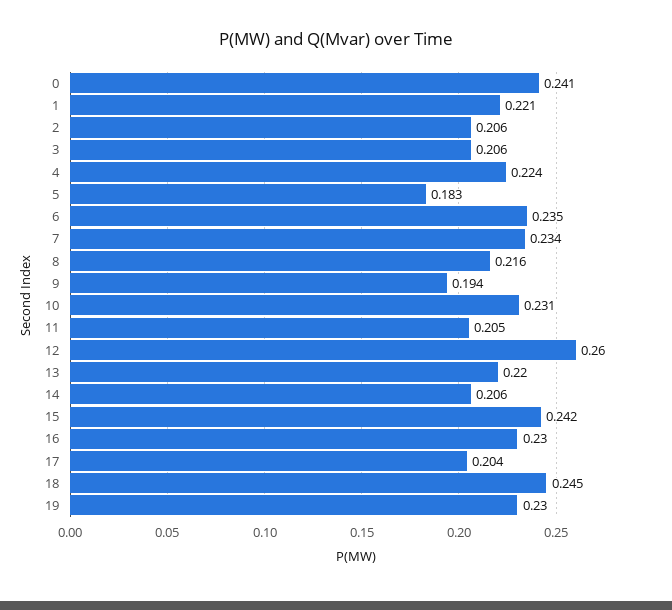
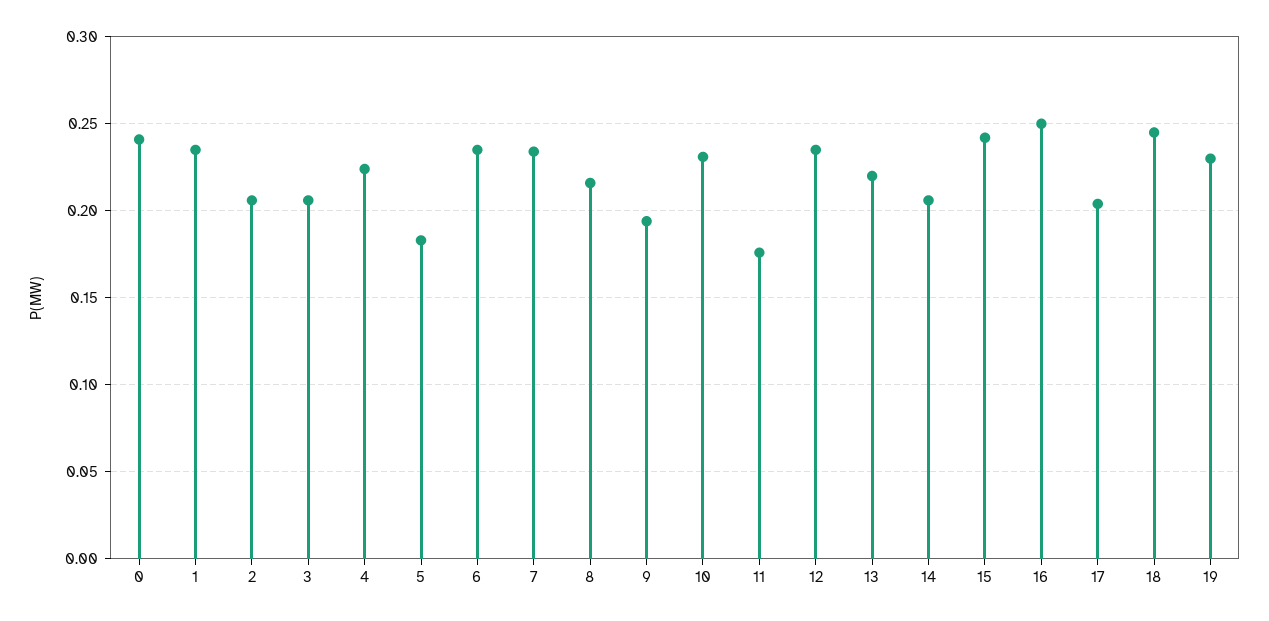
1: 0.221 -> 0.235
11: 0.205 -> 0.175
12: 0.26 -> 0.235
16: 0.23 -> 0.25

